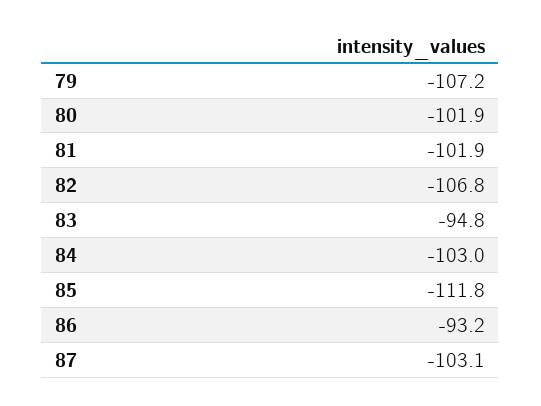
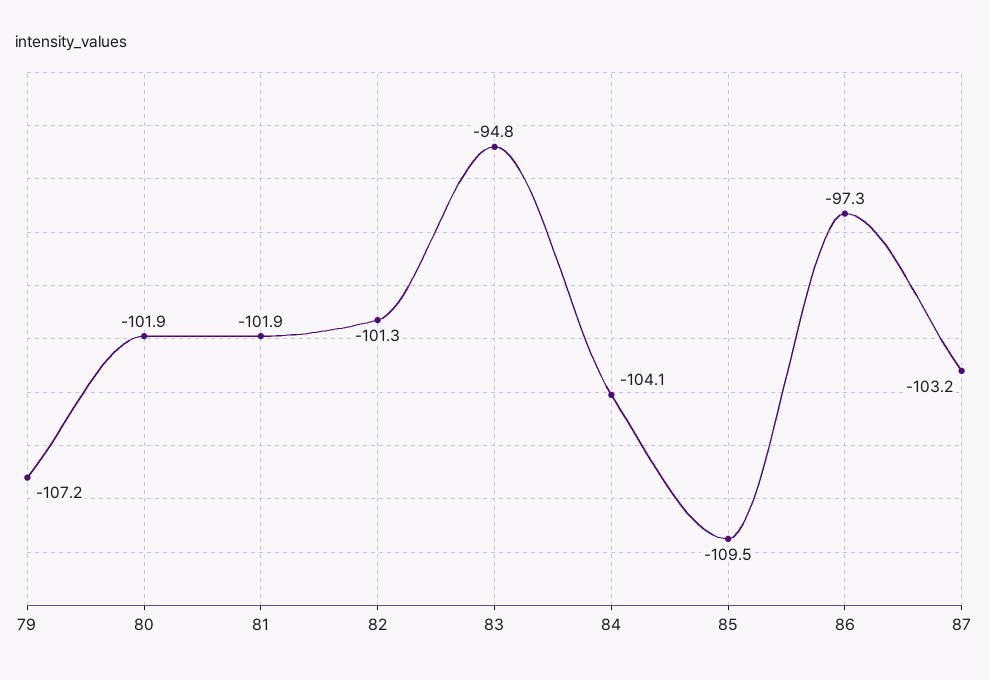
82: -106.8 -> -101.3
84: -103 -> -104.1
85: -111.8 -> -109.5
86: -93.2 -> -97.3
87: -103.1 -> -103.2

